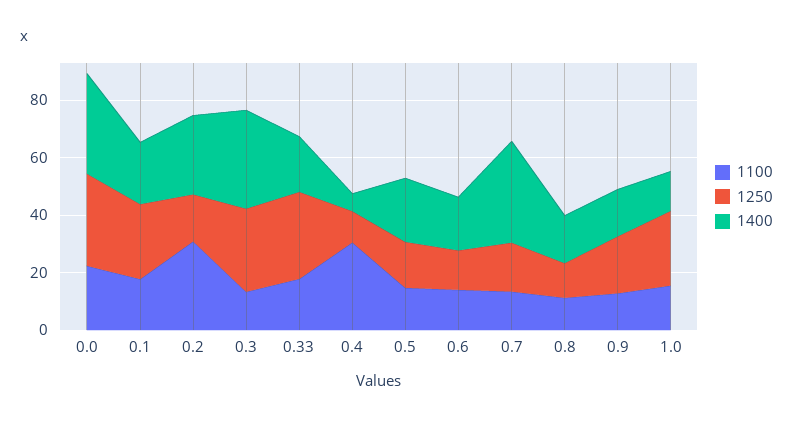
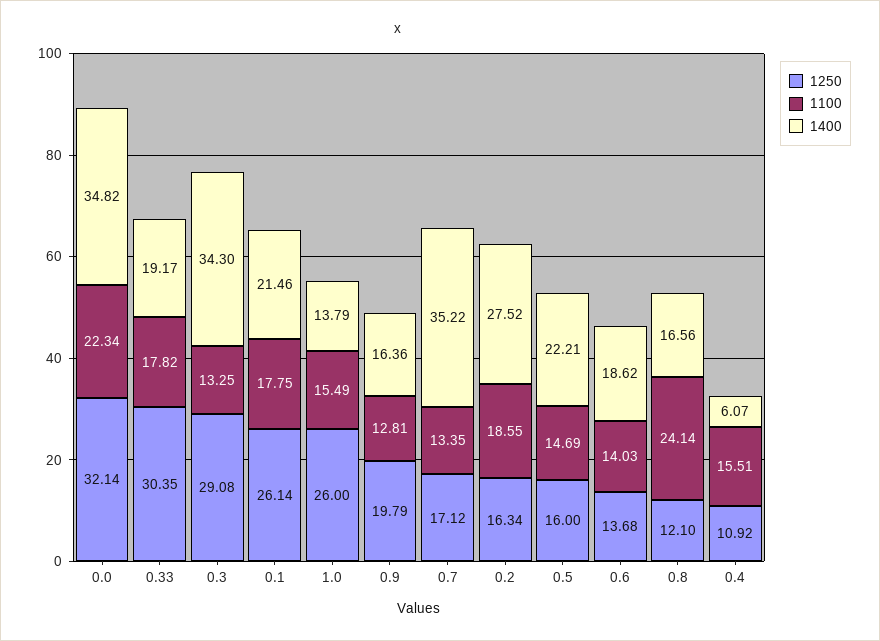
1100, 0.2: 30 -> 18.55
1100, 0.4: 30 -> 15.51
1100, 0.8: 10 -> 24.14

